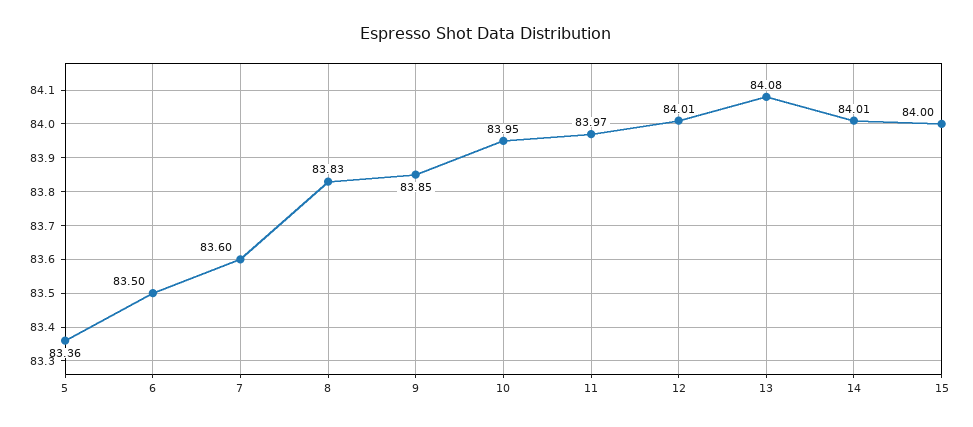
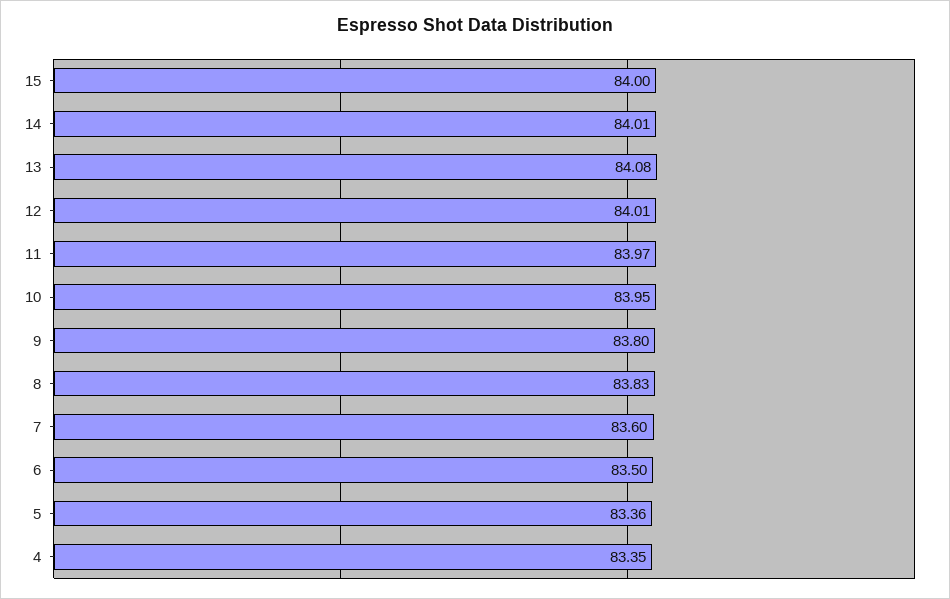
9: 83.85 -> 83.8
4: none -> 83.35

